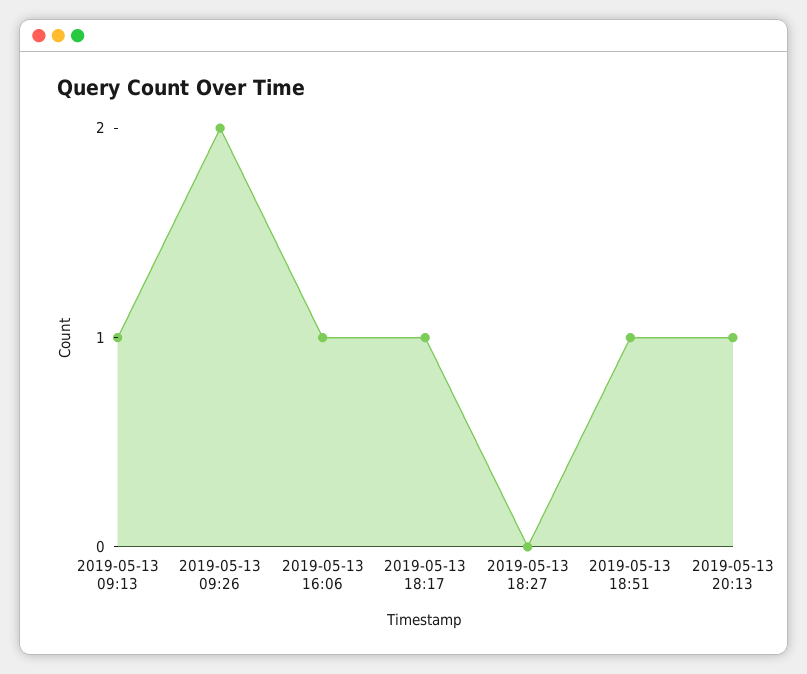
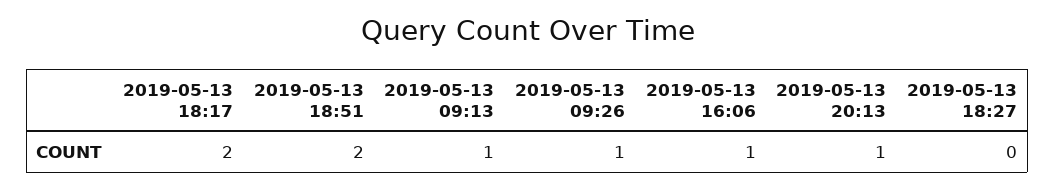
2019-05-13 09:26: 2 -> 1
2019-05-13 18:17: 1 -> 2
2019-05-13 18:51: 1 -> 2

